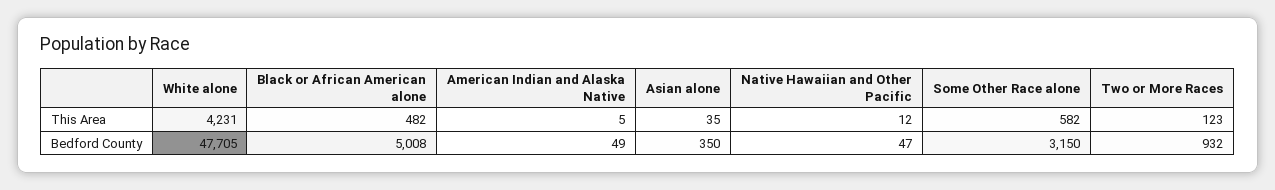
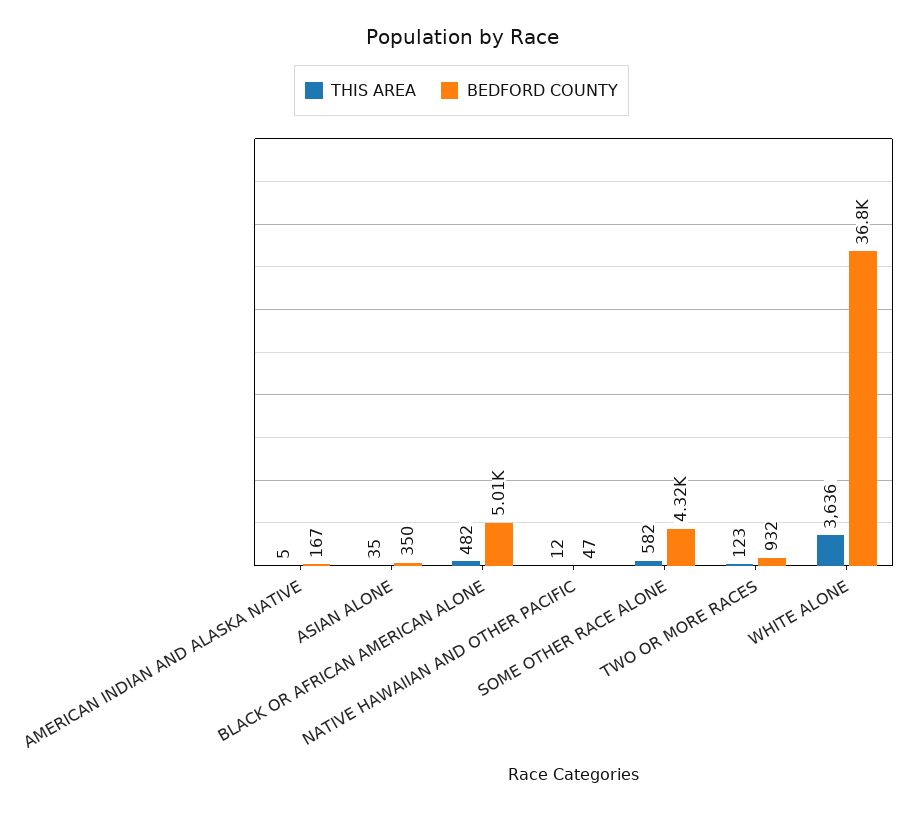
This Area, White alone: 4231 -> 3636
Bedford County, White alone: 47705 -> 36800
Bedford County, American Indian and Alaska Native: 49 -> 167
Bedford County, Some Other Race alone: 3150 -> 4320

